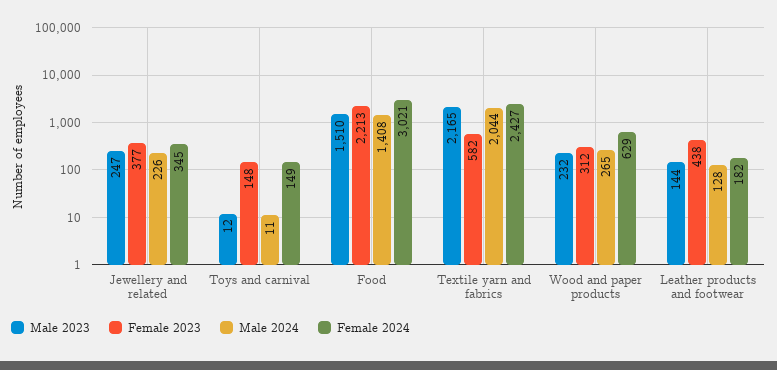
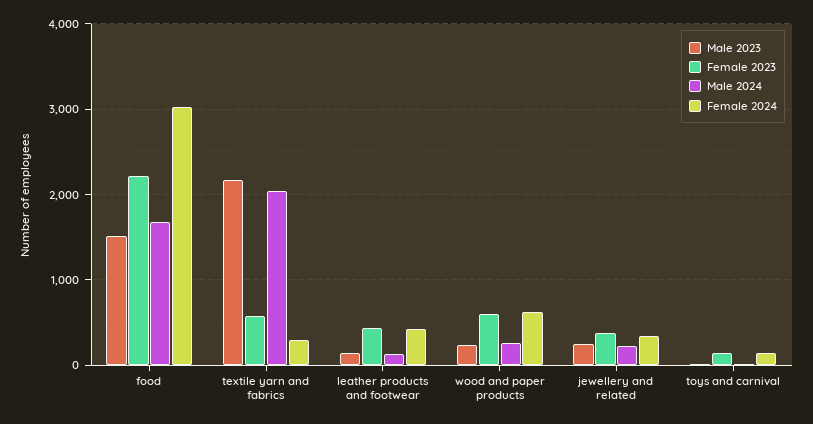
Male 2024, Food: 1408 -> 1700
Female 2024, Textile yarn and fabrics: 2427 -> 300
Female 2023, Wood and paper products: 312 -> 600
Female 2024, Leather products and footwear: 182 -> 400

